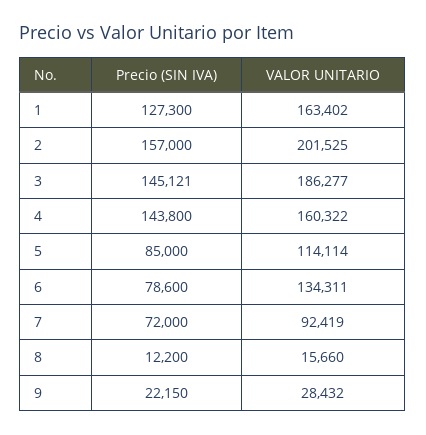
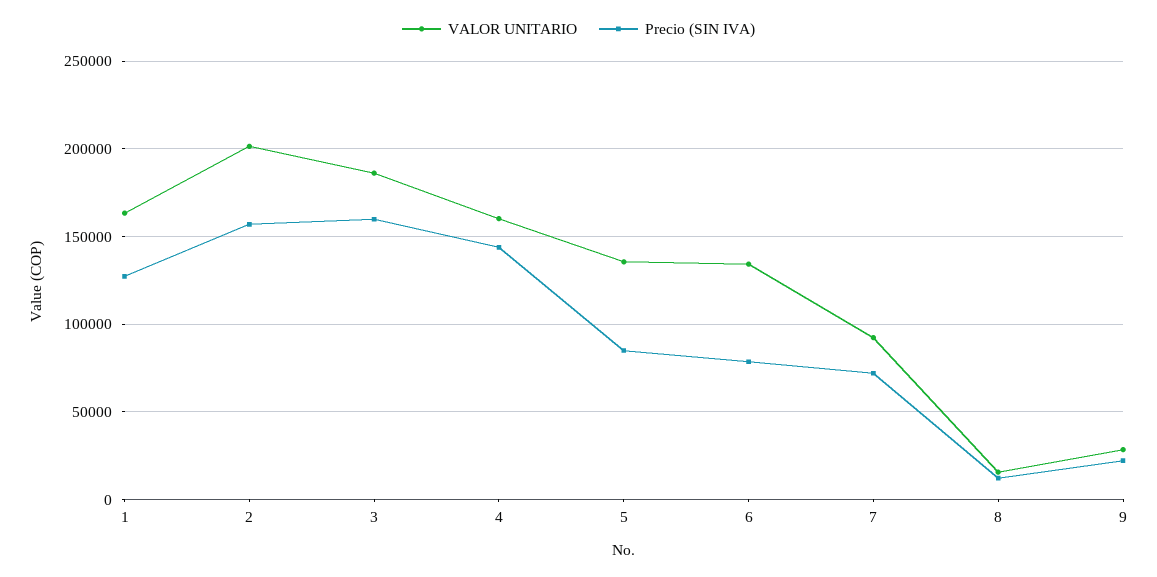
Precio (SIN IVA), 3: 145121 -> 160000
VALOR UNITARIO, 5: 114114 -> 135000

